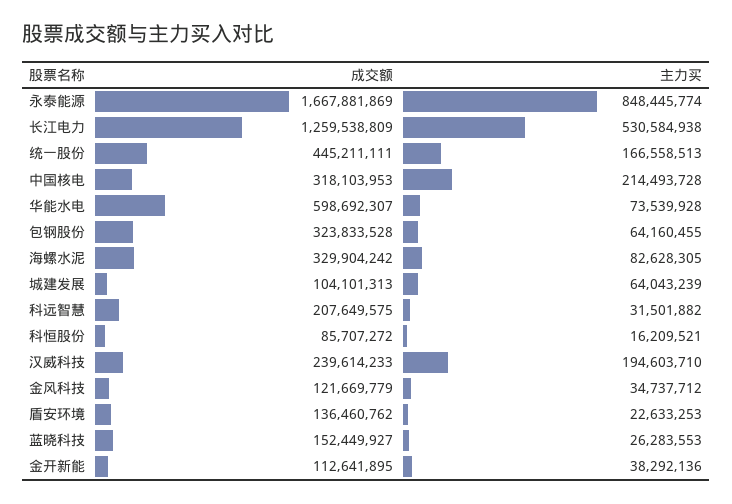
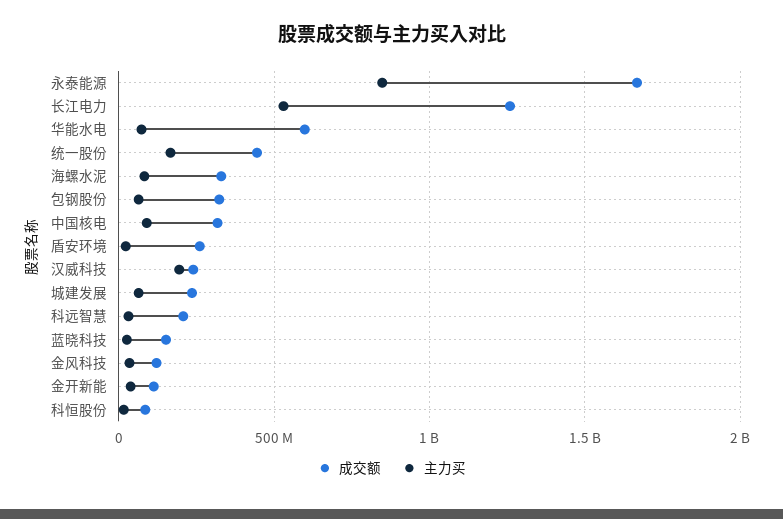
主力买, 中国核电: 214493728 -> 100000000
成交额, 城建发展: 104101313 -> 250000000
成交额, 盾安环境: 136460762 -> 250000000

